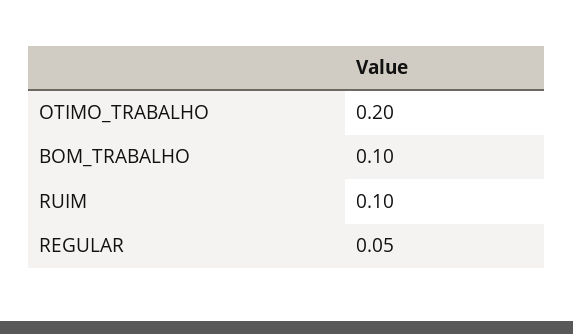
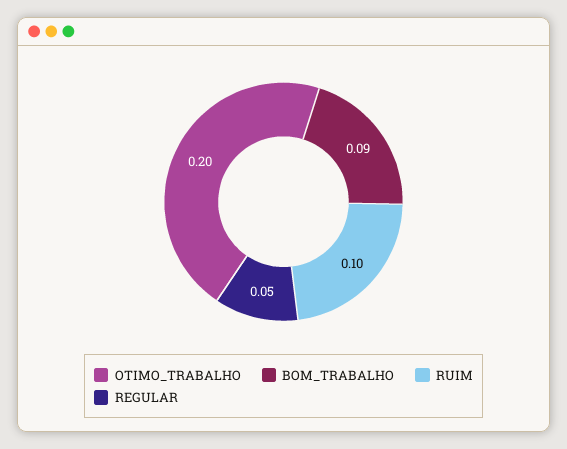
BOM_TRABALHO: 0.1 -> 0.09

